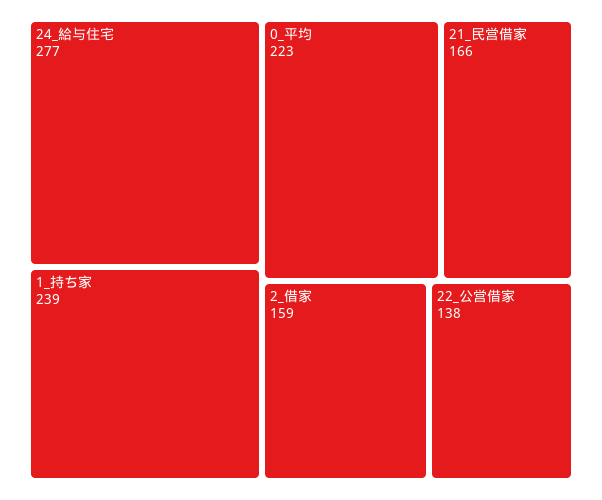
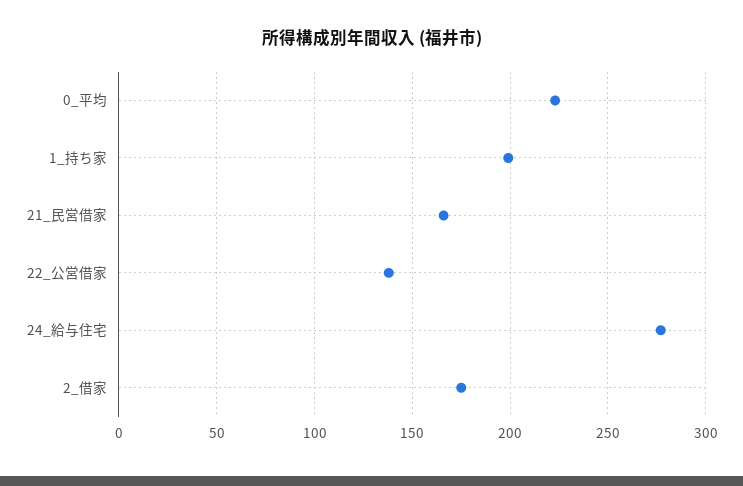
1_持ち家: 239 -> 200
2_借家: 159 -> 175

